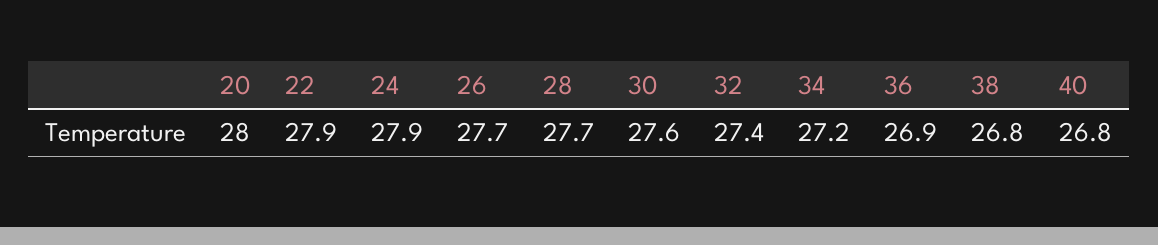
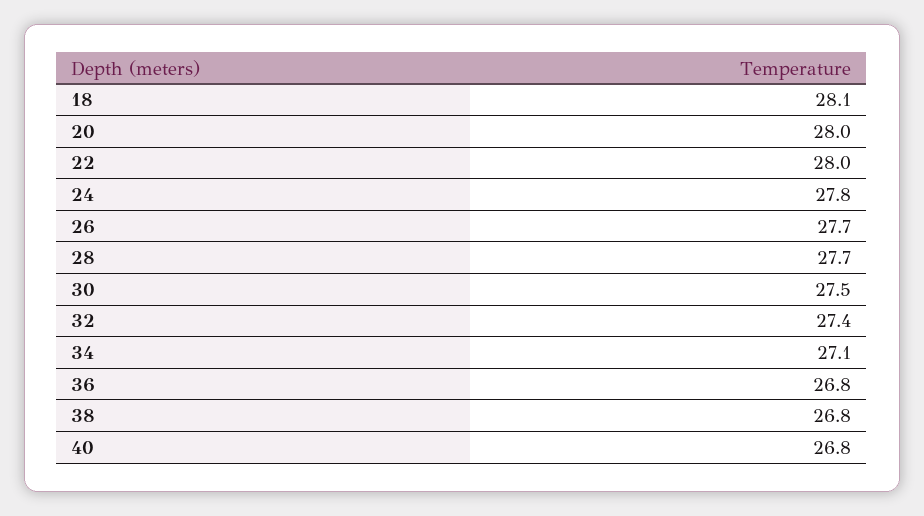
22: 27.9 -> 28
24: 27.9 -> 27.8
30: 27.6 -> 27.5
34: 27.2 -> 27.1
36: 26.9 -> 26.8
18: none -> 28.1

